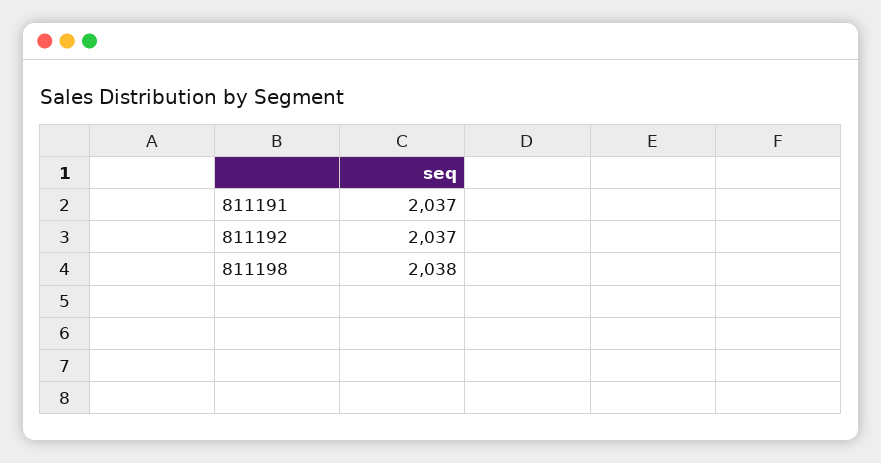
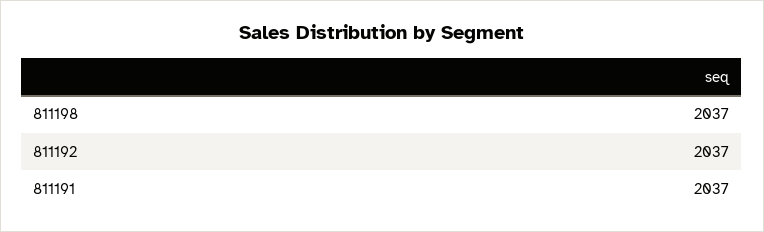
811198: 2038 -> 2037

